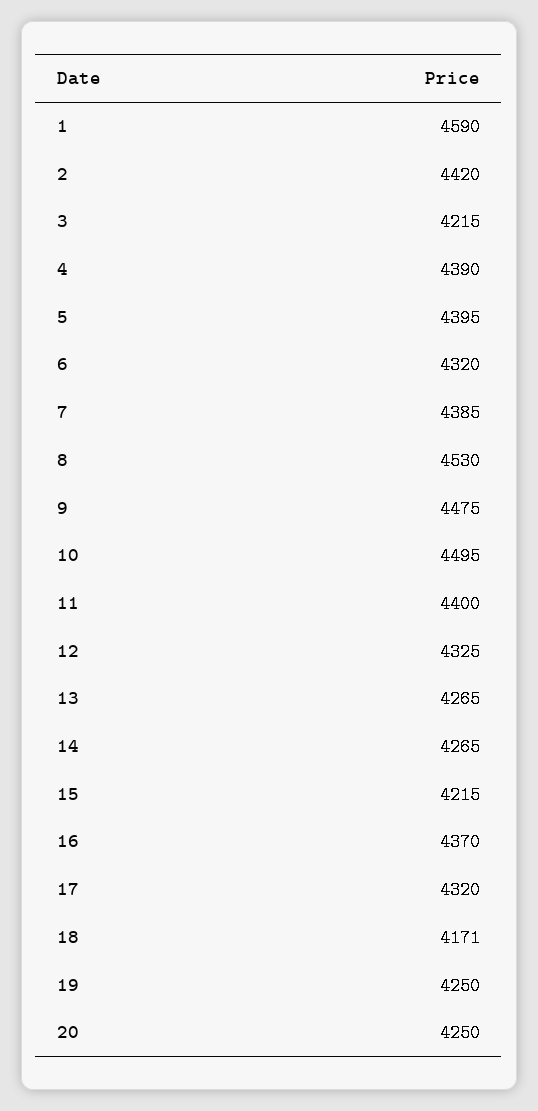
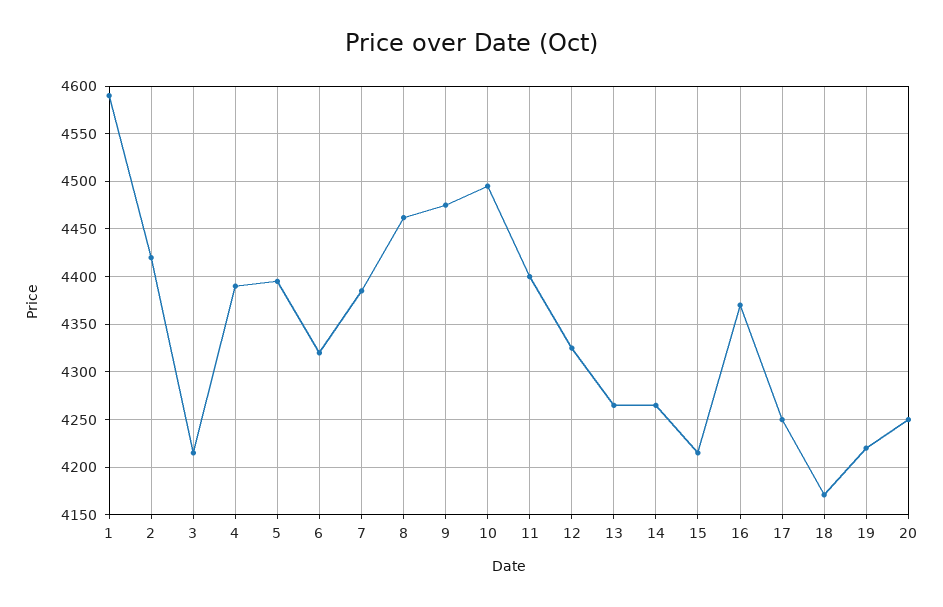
8: 4530 -> 4460
17: 4320 -> 4250
19: 4250 -> 4220

